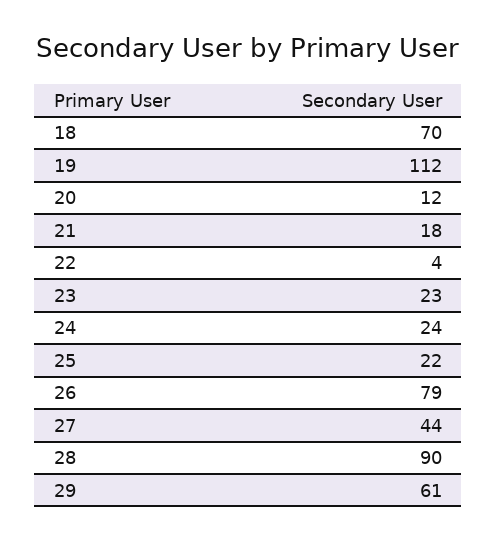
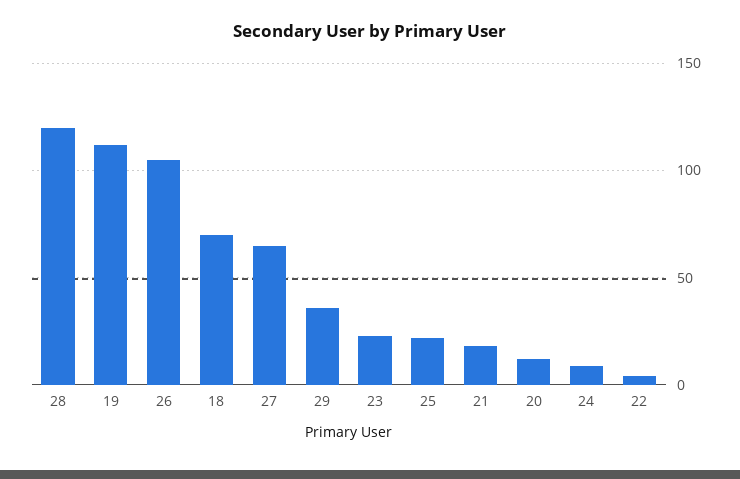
24: 24 -> 10
26: 79 -> 105
27: 44 -> 65
28: 90 -> 120
29: 61 -> 35

